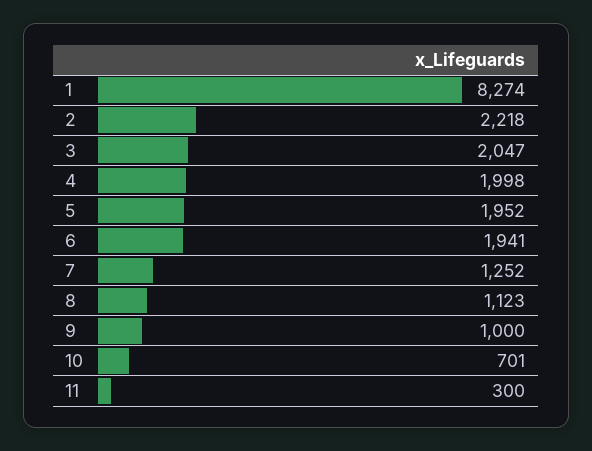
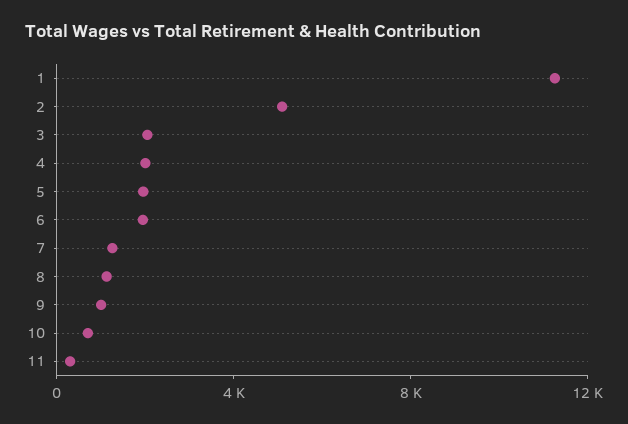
1: 8274 -> 11000
2: 2218 -> 5000

